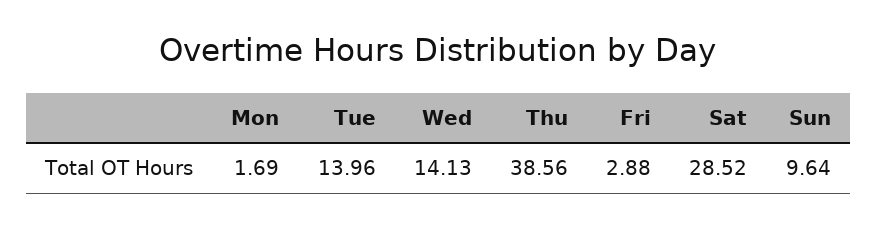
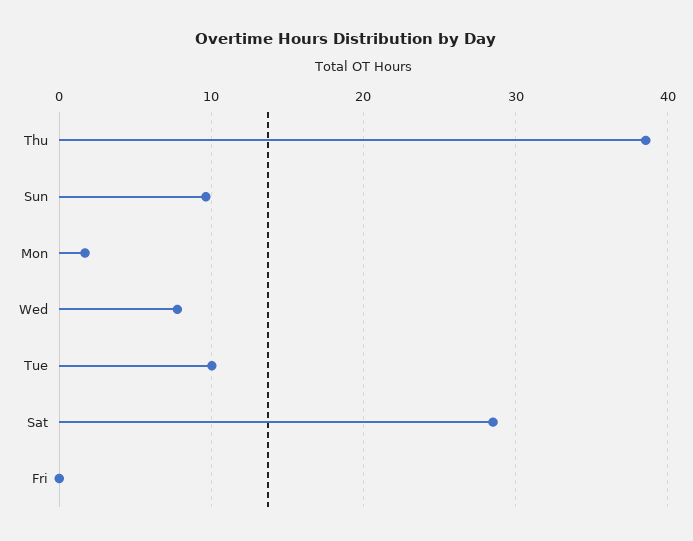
Tue: 13.96 -> 10
Wed: 14.13 -> 8
Fri: 2.88 -> 0

